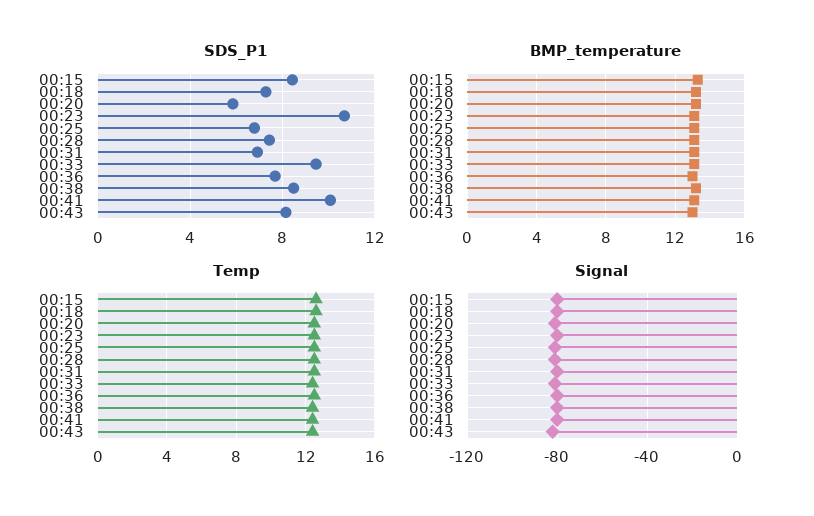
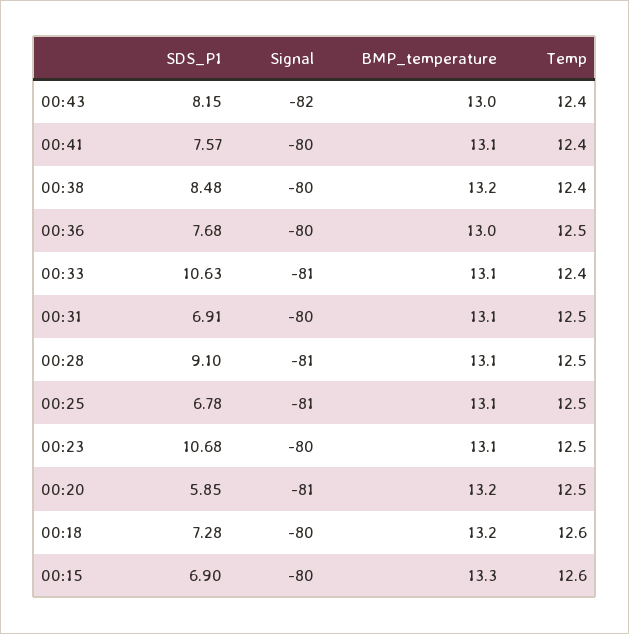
SDS_P1, 00:15: 8.5 -> 6.9
SDS_P1, 00:28: 7.5 -> 9.1
SDS_P1, 00:33: 9.5 -> 10.63
SDS_P1, 00:41: 10 -> 7.57

